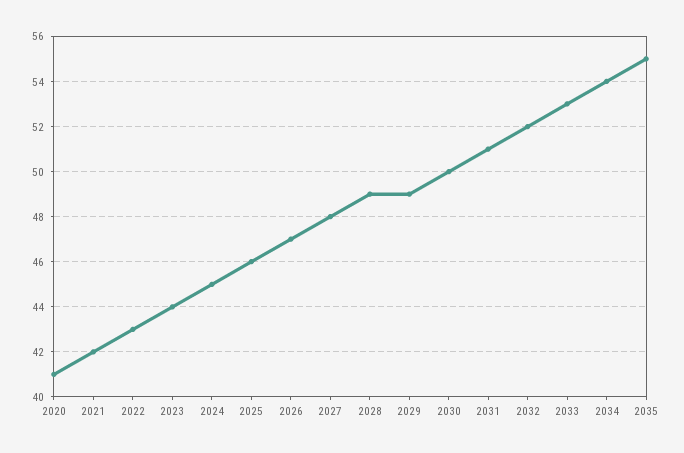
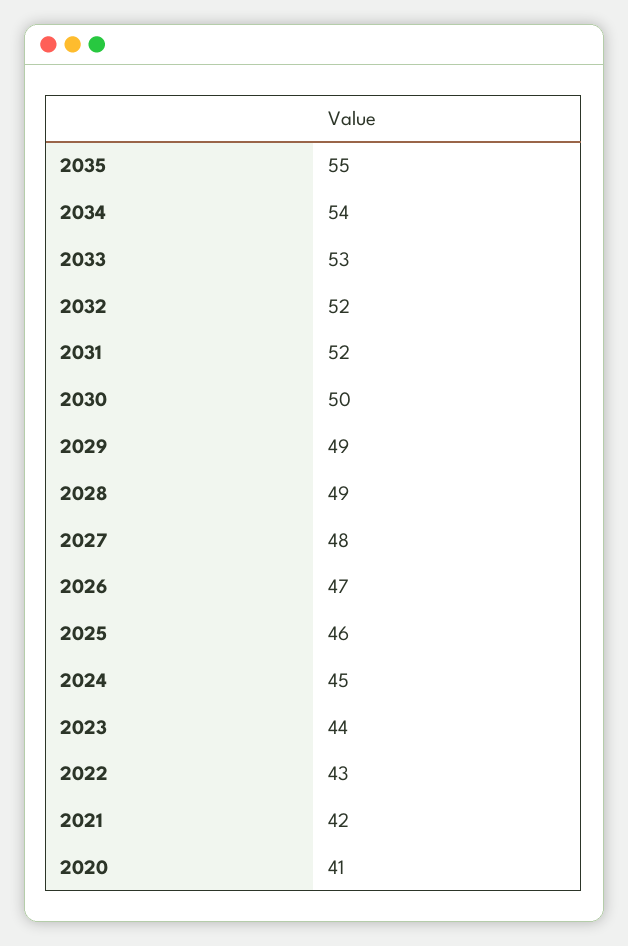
2031: 51 -> 52

